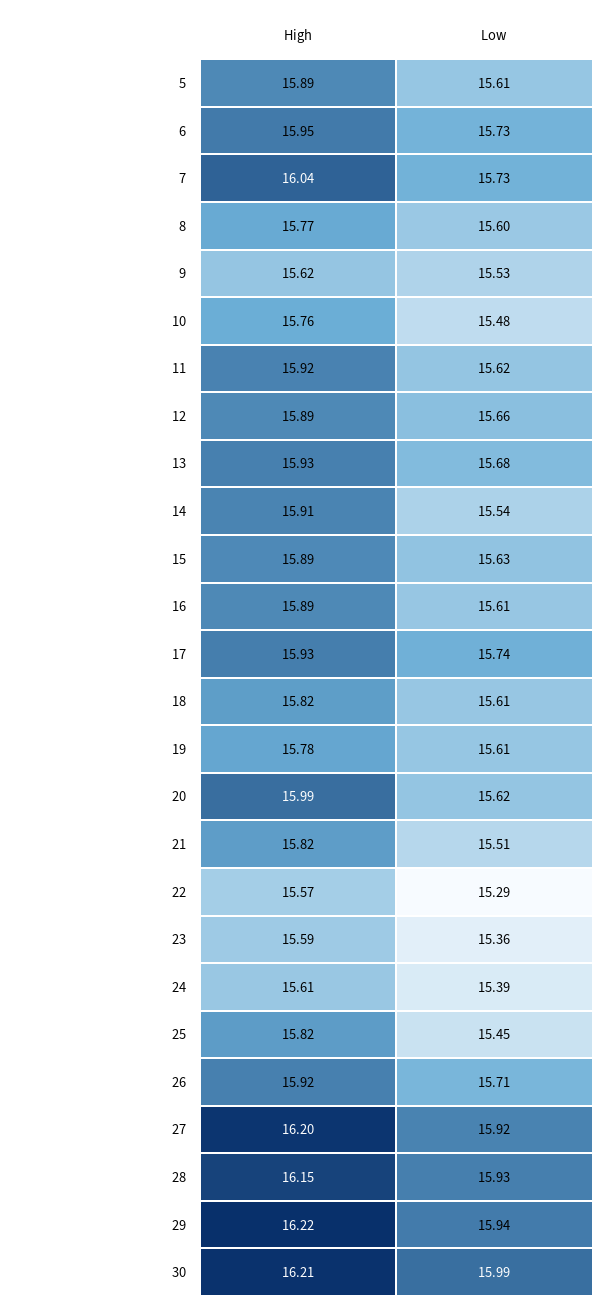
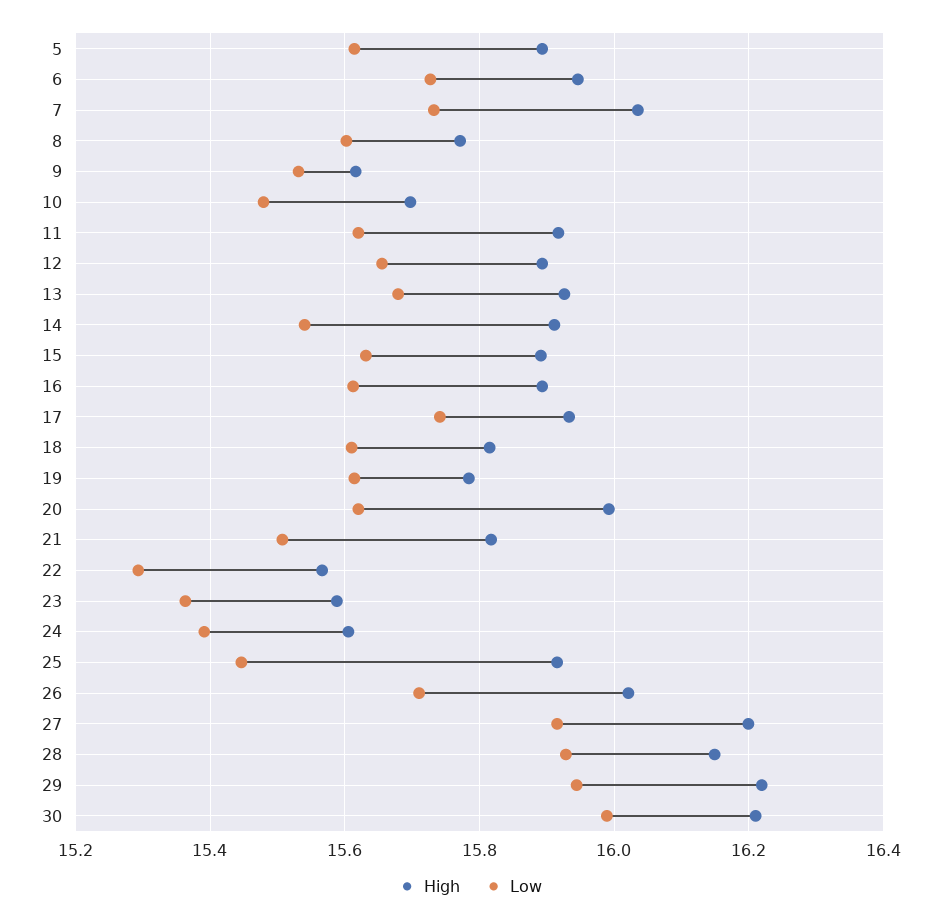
High, 10: 15.76 -> 15.7
High, 25: 15.82 -> 15.92
High, 26: 15.92 -> 16.02

